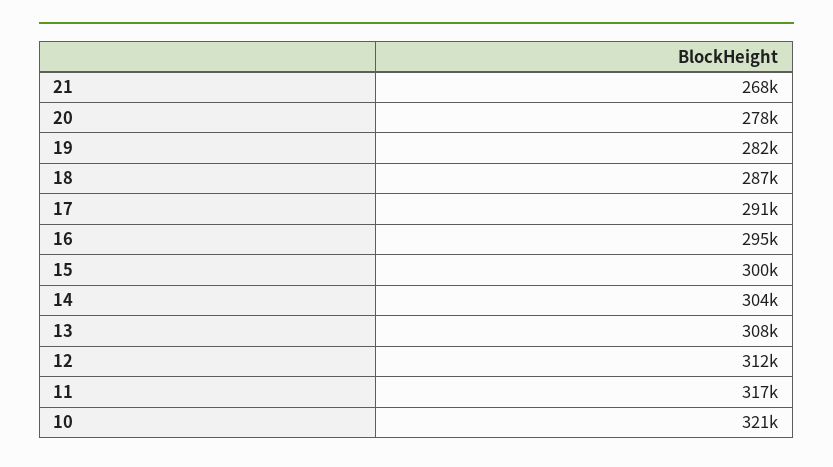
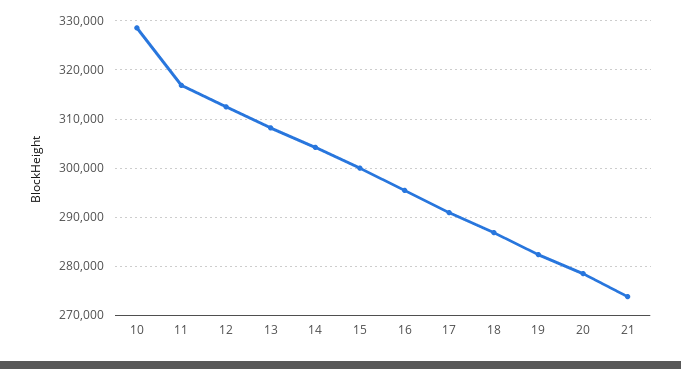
21: 268000 -> 274000
10: 321000 -> 328000

